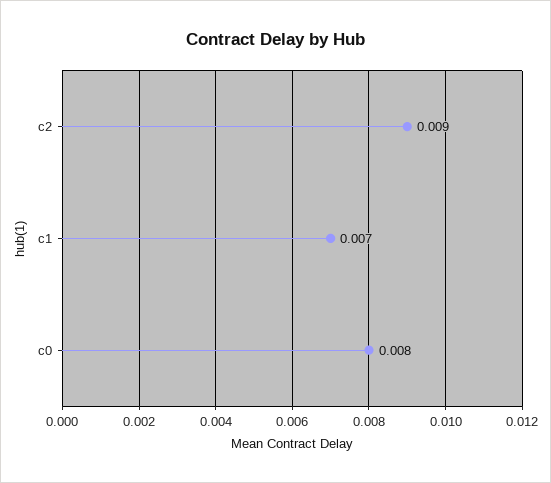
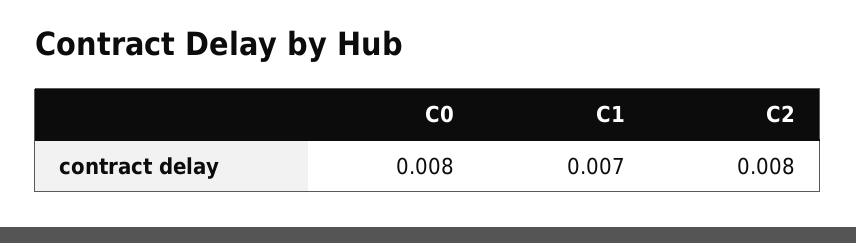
c2: 0.009 -> 0.008

